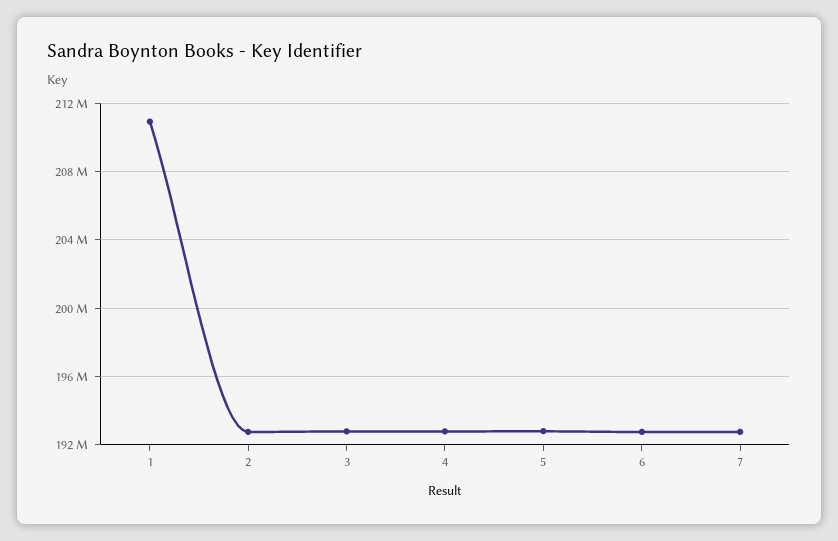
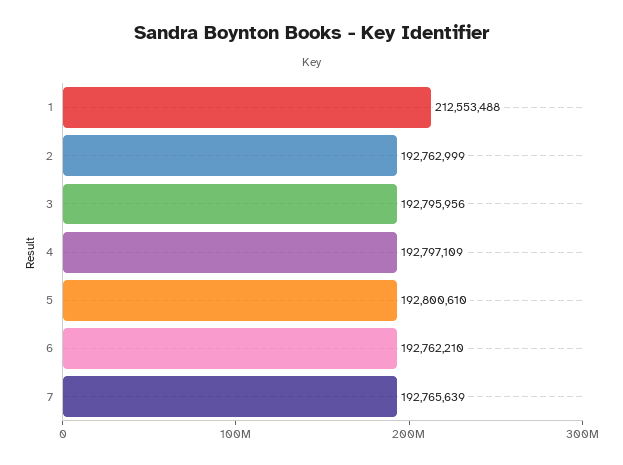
1: 211000000 -> 212553488

